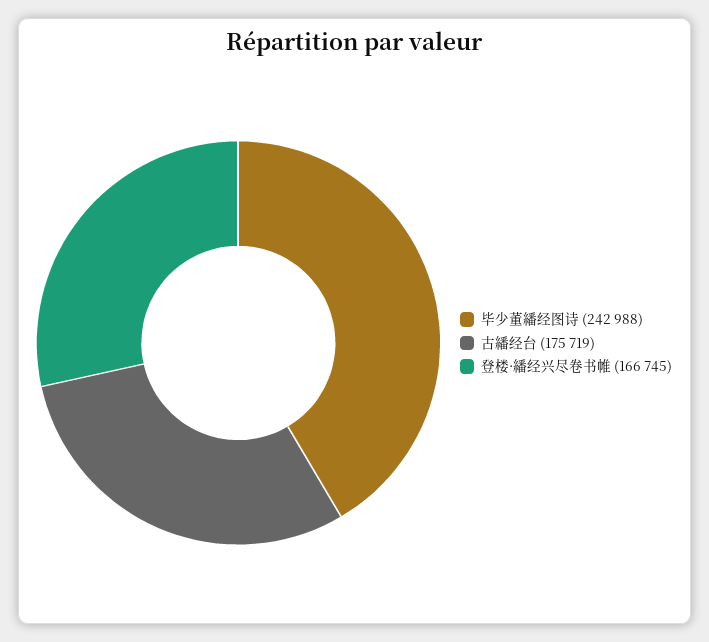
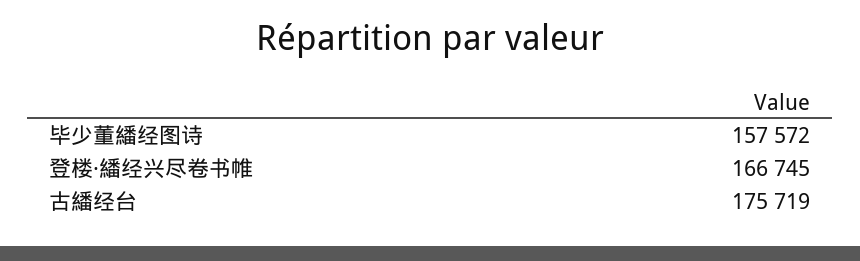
毕少董繙经图诗: 242988 -> 157572

